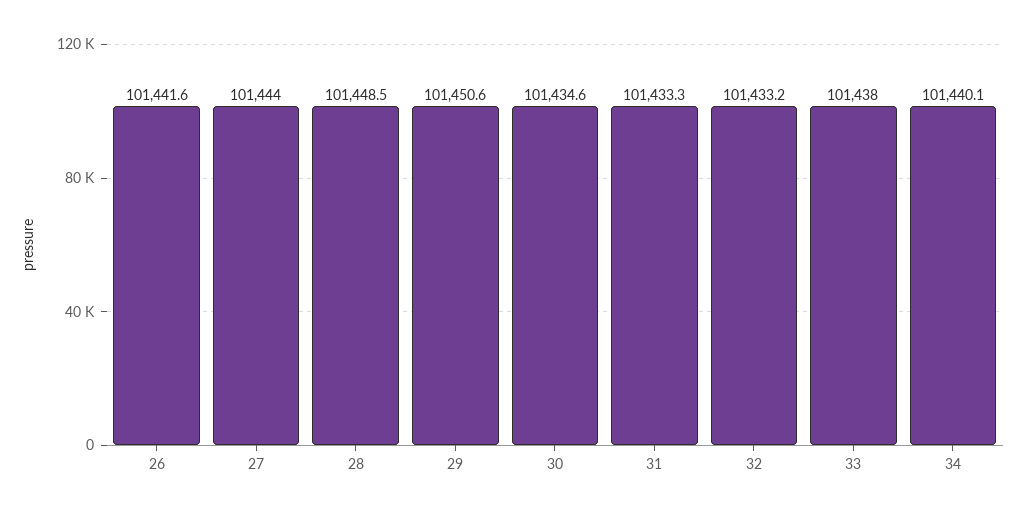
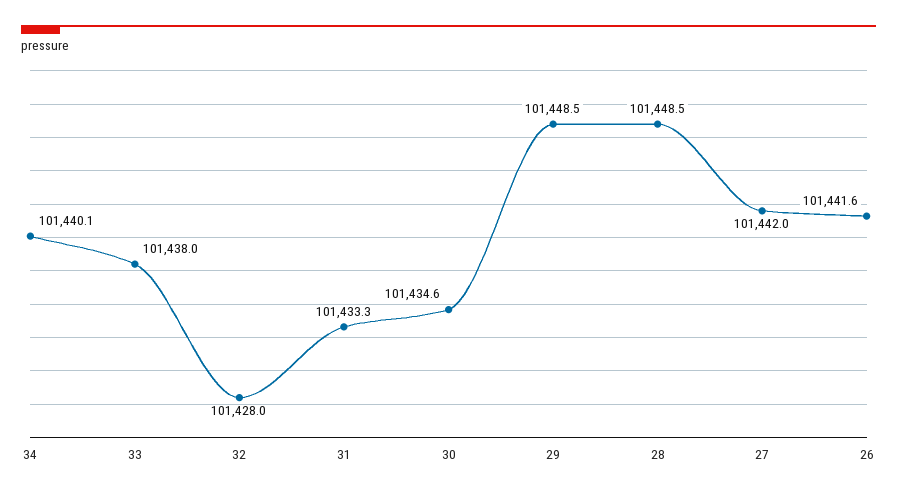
27: 101444 -> 101442
29: 101450.6 -> 101448.5
32: 101433.2 -> 101428

